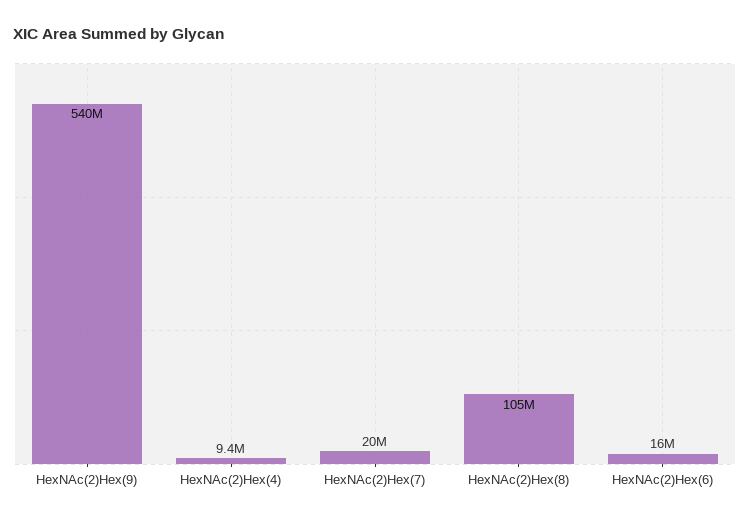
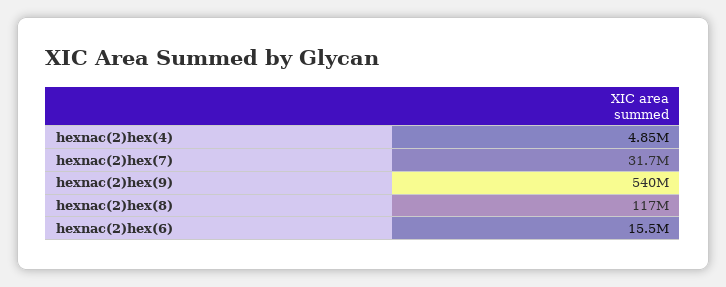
HexNAc(2)Hex(4): 9400000 -> 4850000
HexNAc(2)Hex(7): 20000000 -> 31700000
HexNAc(2)Hex(8): 105000000 -> 117000000

